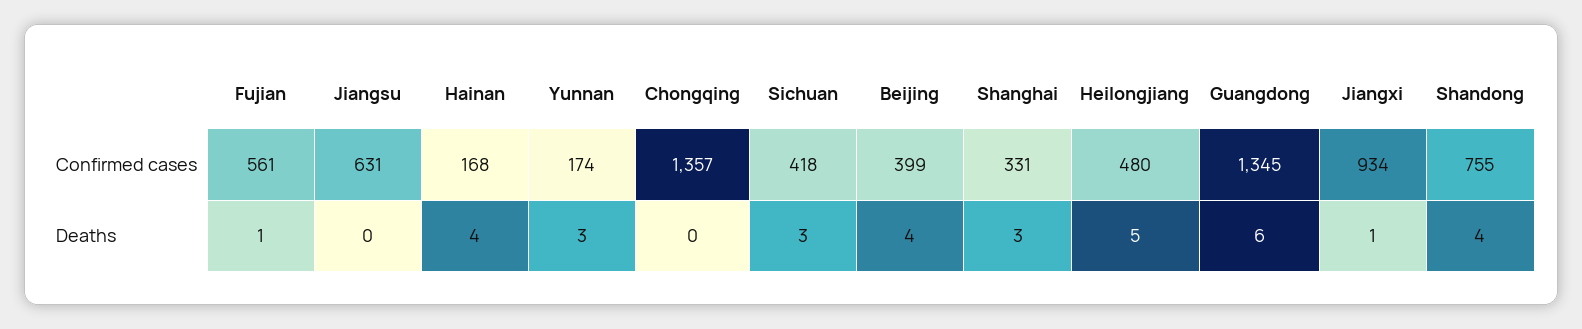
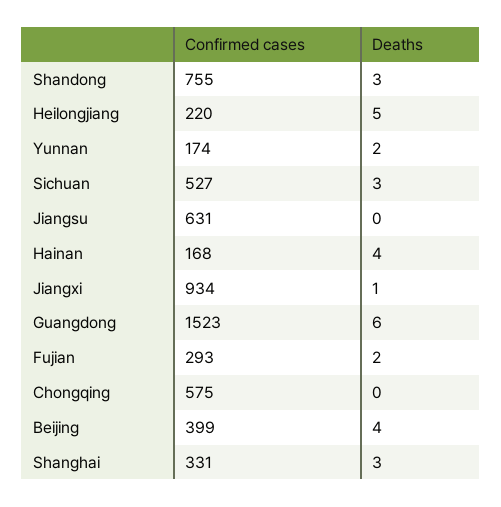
Fujian, Confirmed cases: 561 -> 293
Chongqing, Confirmed cases: 1357 -> 575
Sichuan, Confirmed cases: 418 -> 527
Heilongjiang, Confirmed cases: 480 -> 220
Guangdong, Confirmed cases: 1345 -> 1523
Fujian, Deaths: 1 -> 2
Yunnan, Deaths: 3 -> 2
Shandong, Deaths: 4 -> 3

